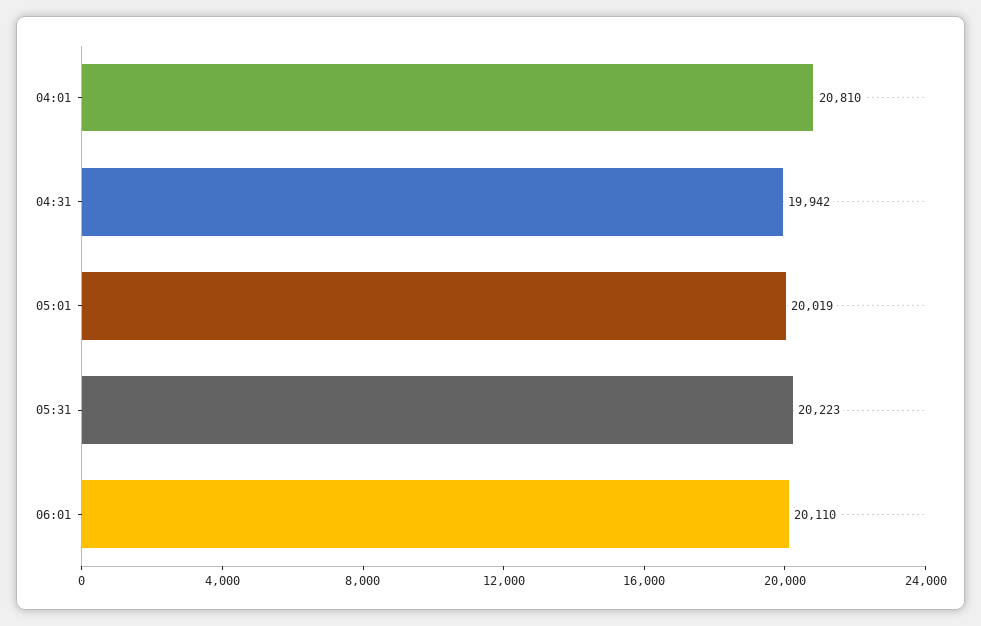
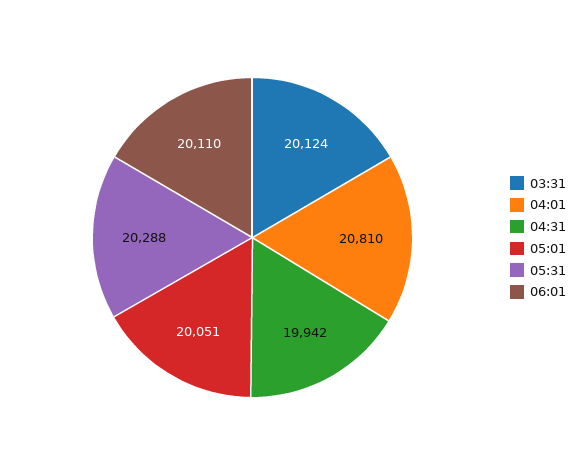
05:01: 20019 -> 20051
05:31: 20223 -> 20288
03:31: none -> 20124

